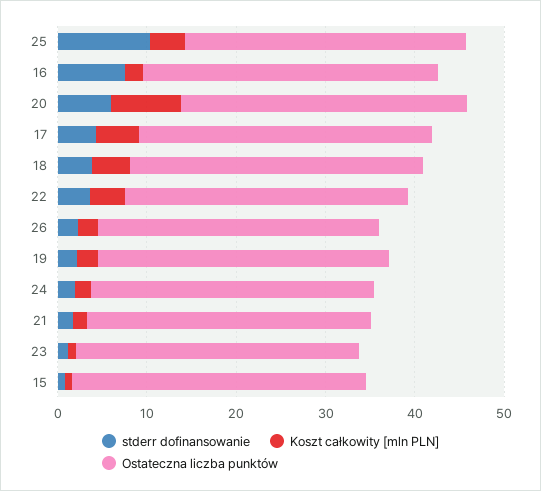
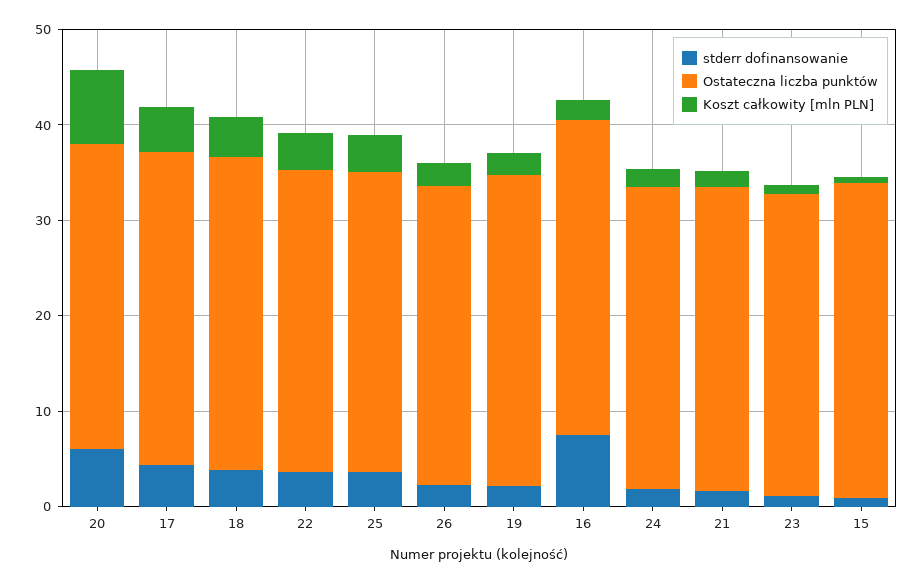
stderr dofinansowanie, 25: 10 -> 4

